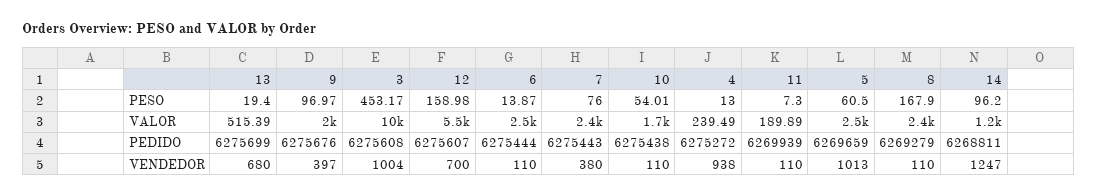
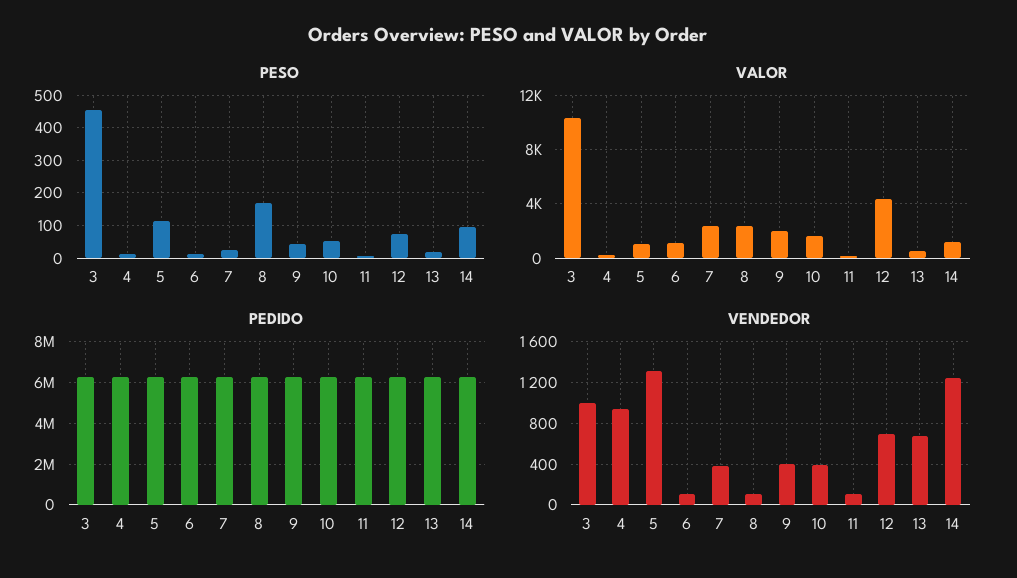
PESO, 9: 96.97 -> 40
PESO, 12: 158.98 -> 80
PESO, 7: 76 -> 20
PESO, 5: 60.5 -> 120
VALOR, 12: 5500 -> 4500
VALOR, 6: 2500 -> 1000
VALOR, 5: 2500 -> 1000
VENDEDOR, 10: 110 -> 400
VENDEDOR, 5: 1013 -> 1300

